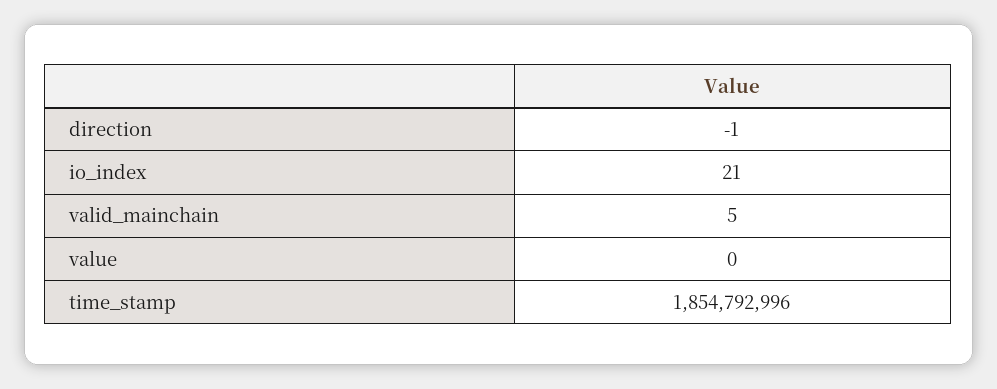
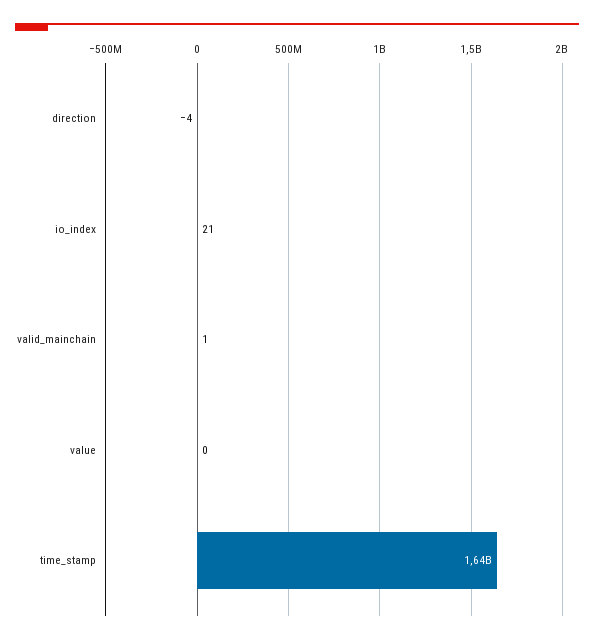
direction: -1 -> -4
valid_mainchain: 5 -> 1
time_stamp: 1854792996 -> 1640000000

